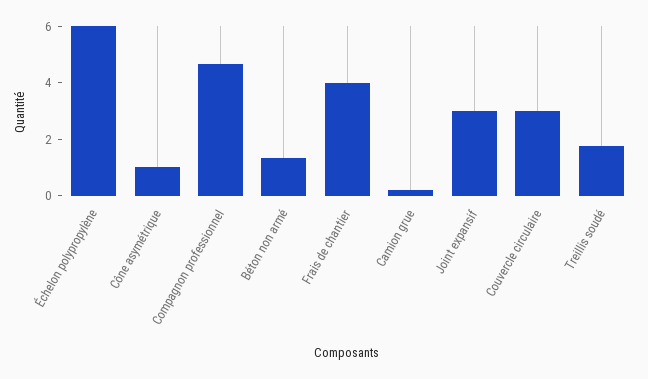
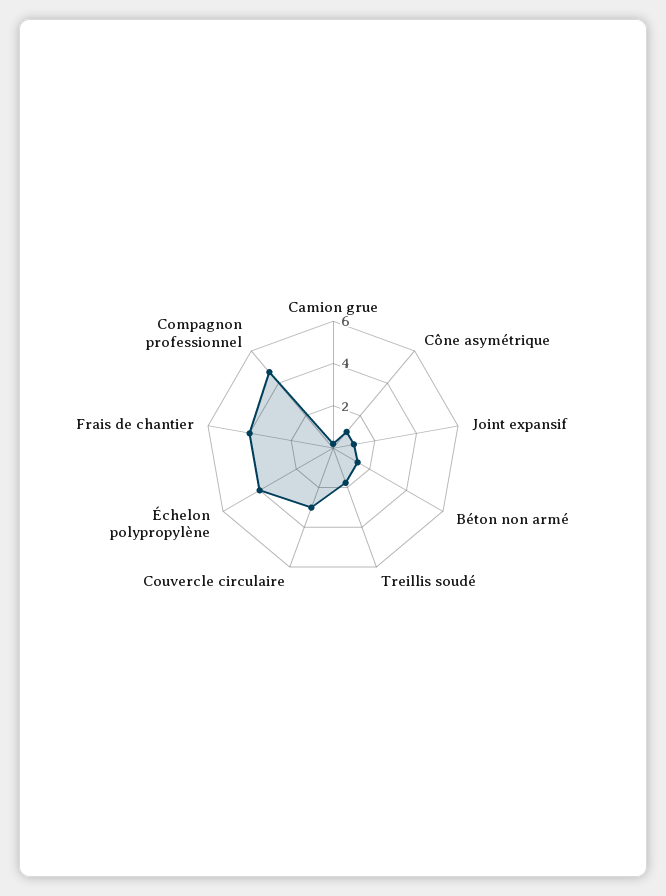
Échelon polypropylène: 6 -> 4
Joint expansif: 3 -> 1

